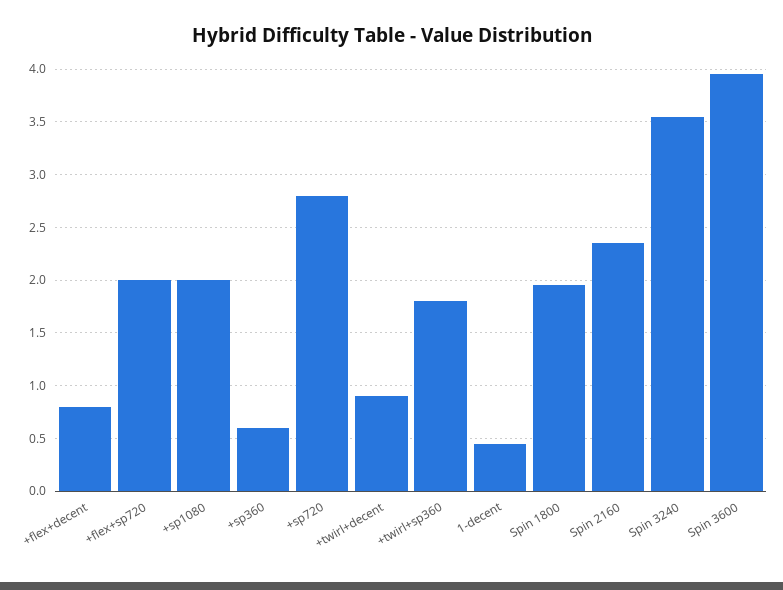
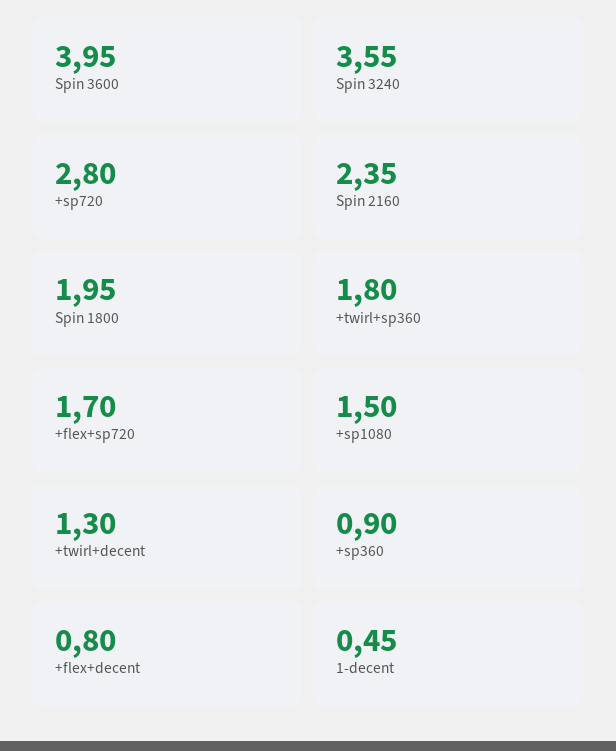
+flex+sp720: 2 -> 1.7
+sp1080: 2 -> 1.5
+sp360: 0.6 -> 0.9
+twirl+decent: 0.9 -> 1.3

